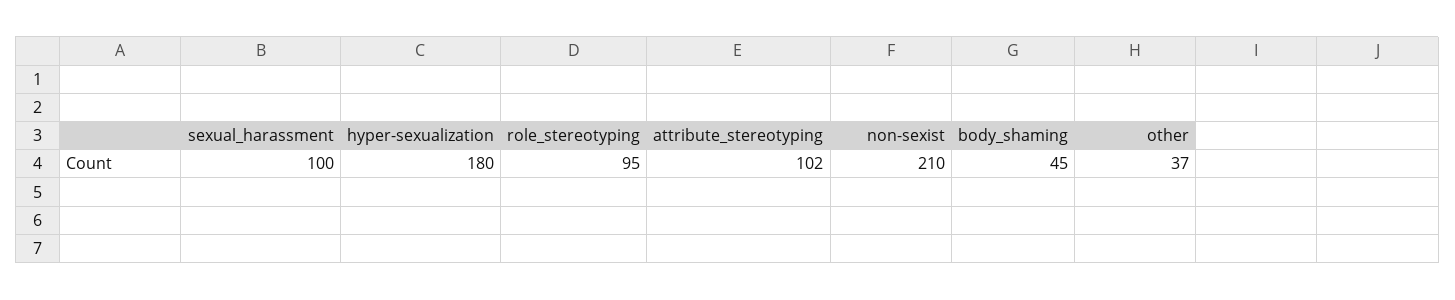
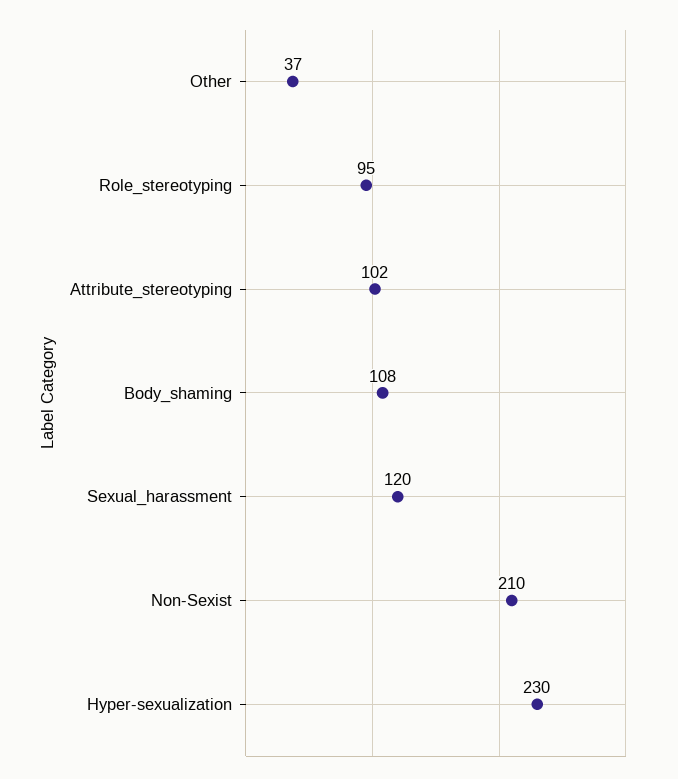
sexual_harassment: 100 -> 120
hyper-sexualization: 180 -> 230
body_shaming: 45 -> 108

